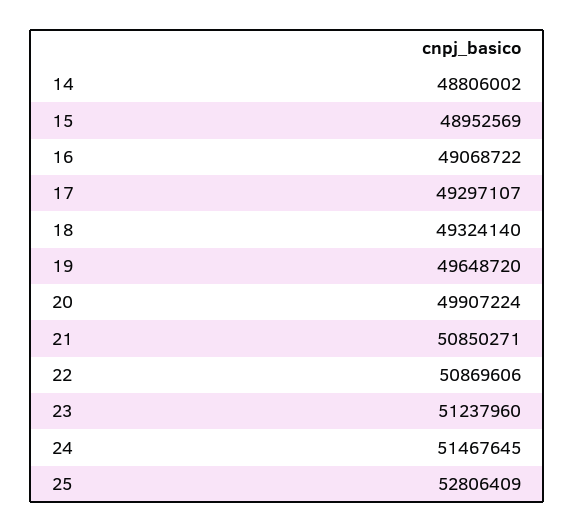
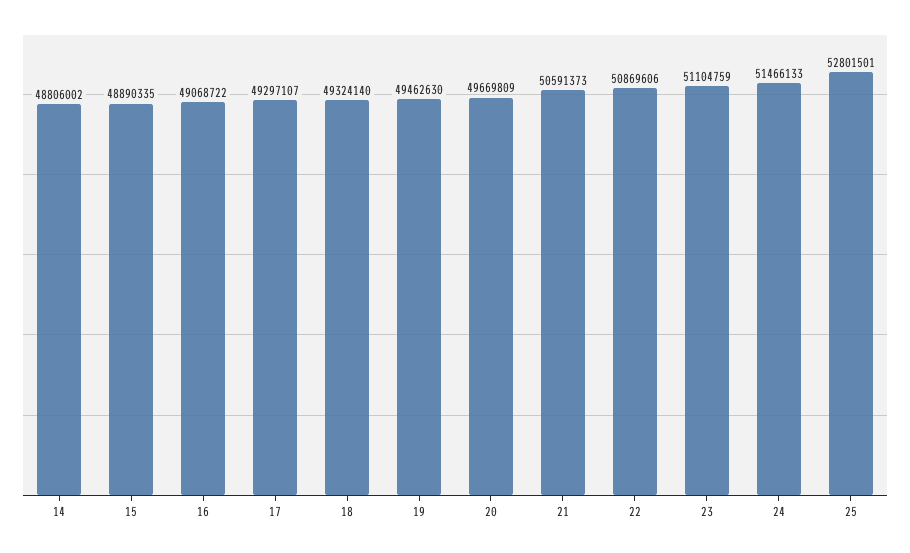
15: 48952569 -> 48890335
19: 49648720 -> 49462630
20: 49907224 -> 49669809
21: 50850271 -> 50591373
23: 51237960 -> 51104759
24: 51467645 -> 51466133
25: 52806409 -> 52801501

